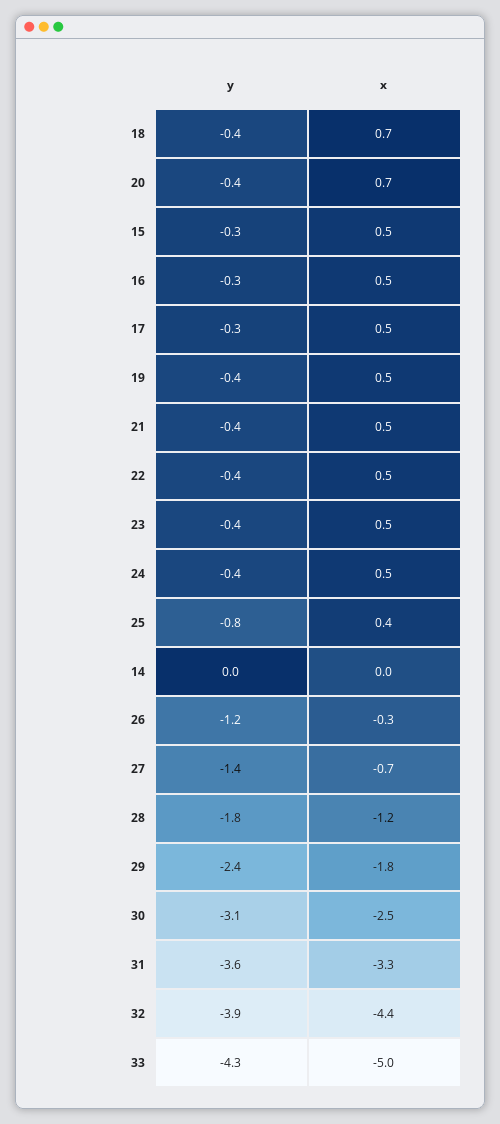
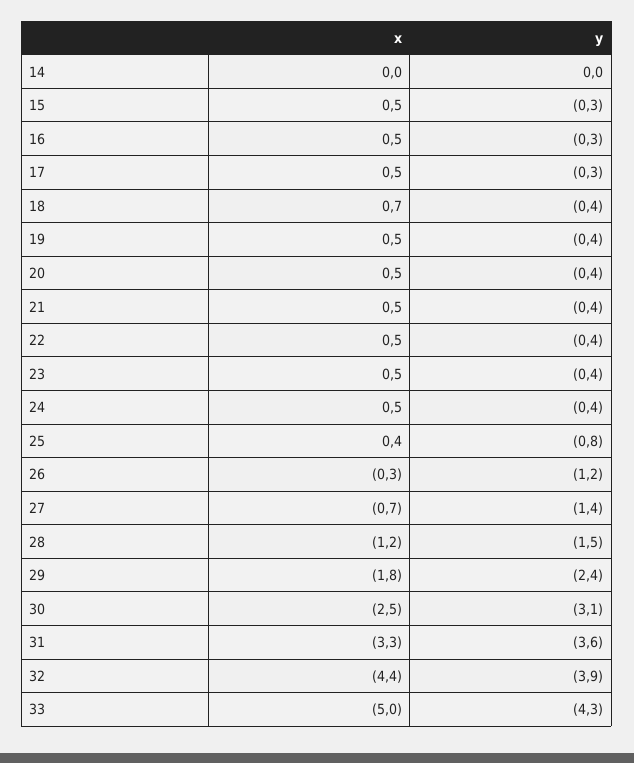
x, 20: 0.7 -> 0.5
y, 28: -1.8 -> -1.5

